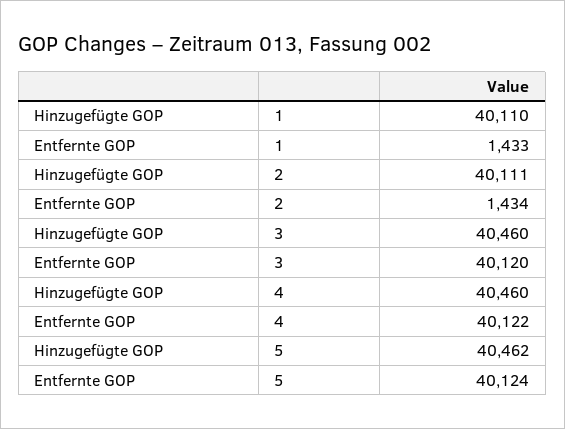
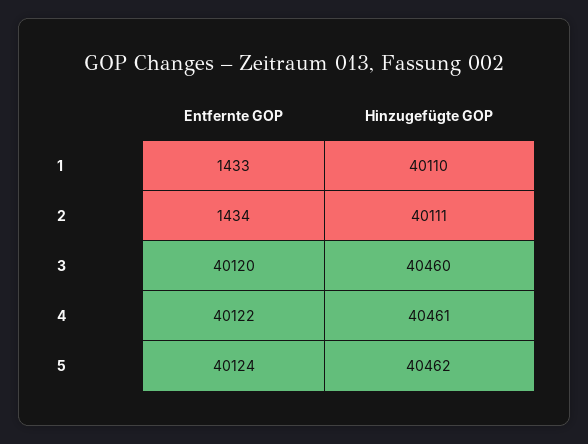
Hinzugefügte GOP, 4: 40460 -> 40461

